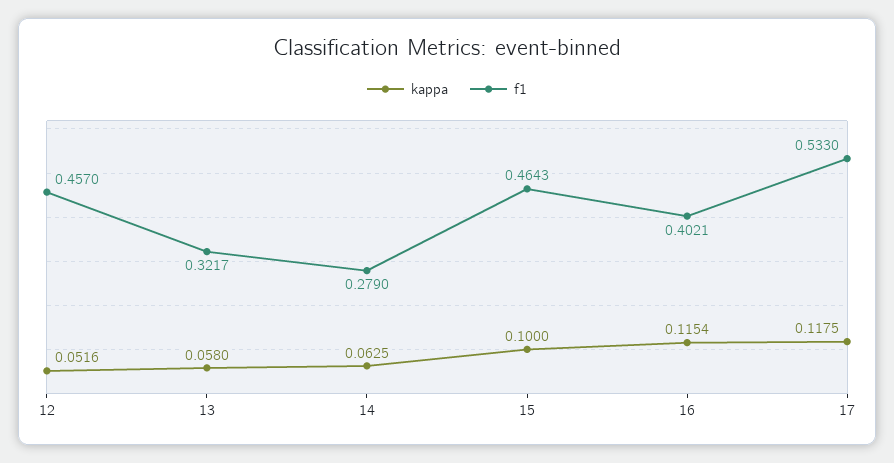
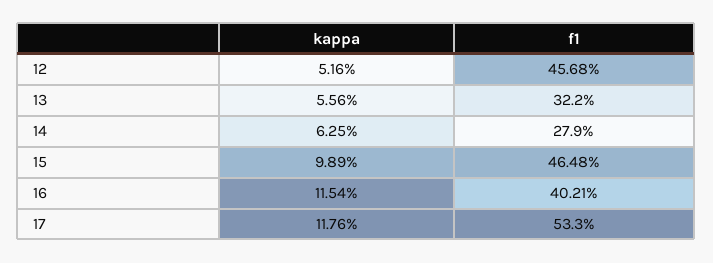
f1, 12: 0.457 -> 0.4568
kappa, 13: 0.058 -> 0.0556
f1, 13: 0.3217 -> 0.322
kappa, 15: 0.1 -> 0.0989
f1, 15: 0.4643 -> 0.4648
kappa, 17: 0.1175 -> 0.1176

